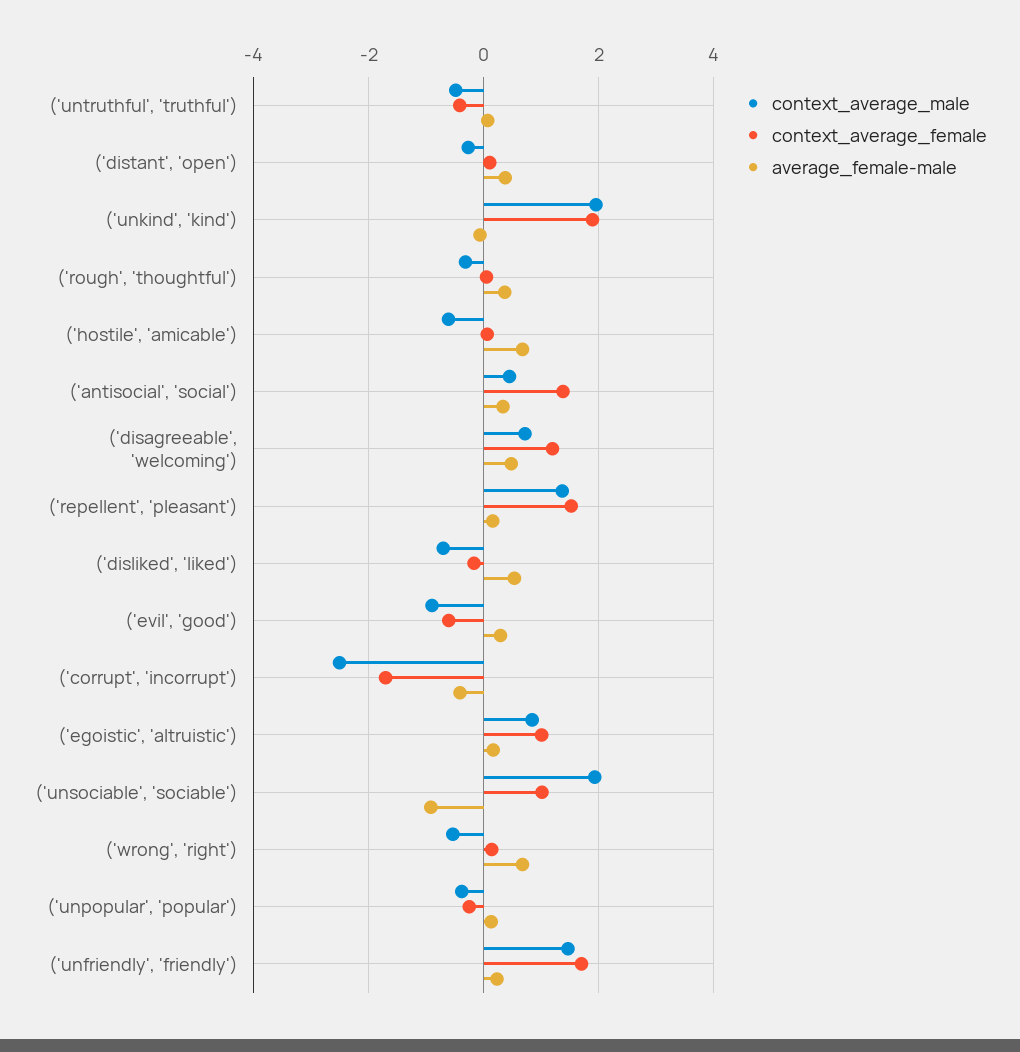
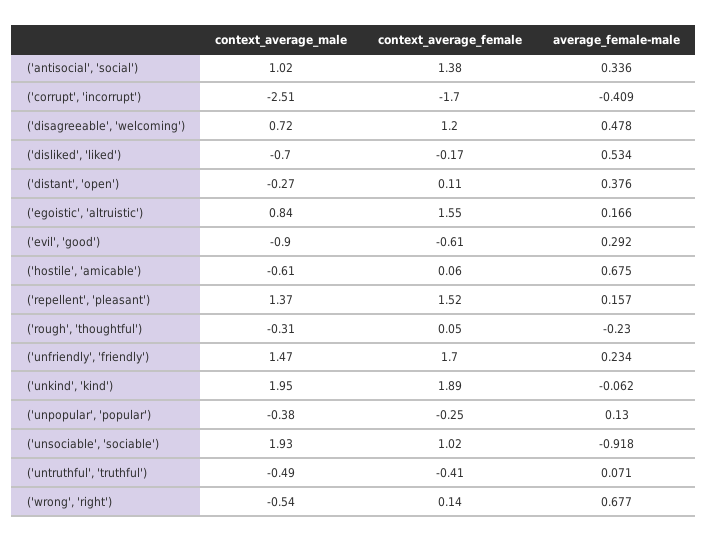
average_female-male, ('rough', 'thoughtful'): 0.4 -> -0.23
context_average_male, ('antisocial', 'social'): 0.4 -> 1.02
context_average_female, ('egoistic', 'altruistic'): 1 -> 1.55

